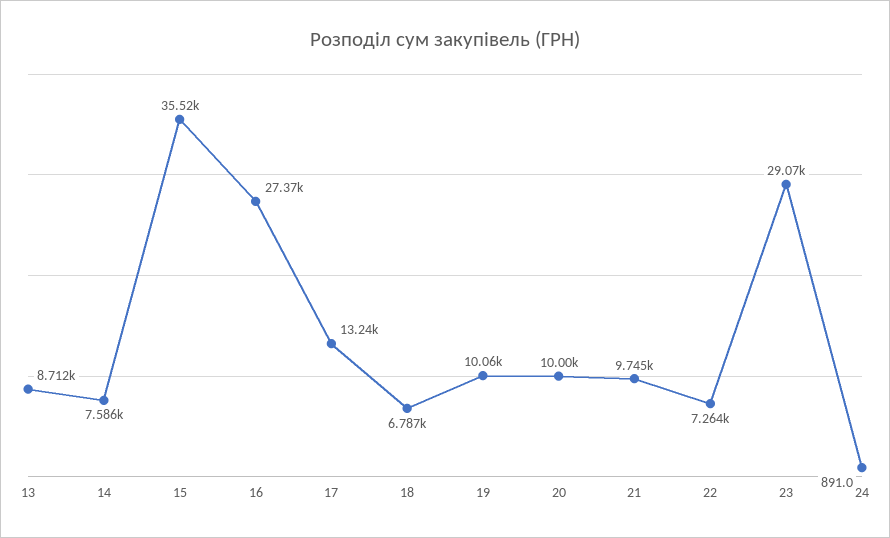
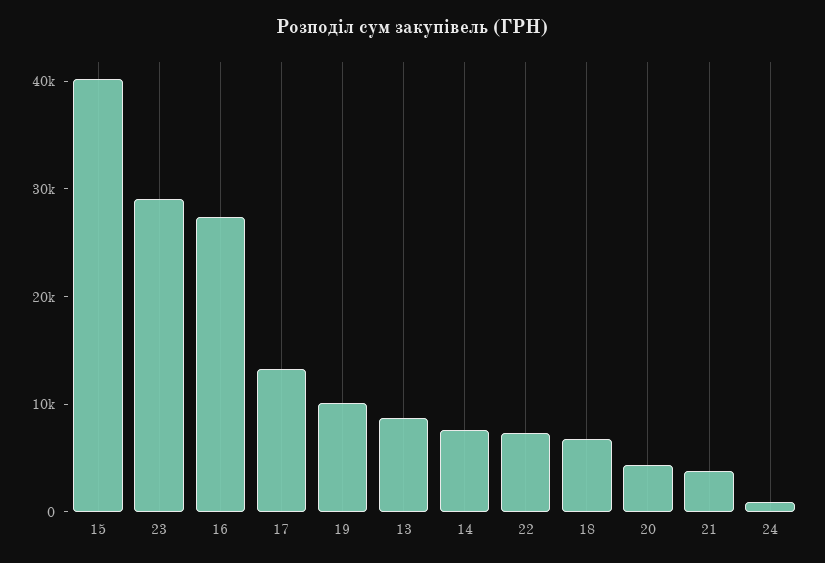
15: 35520 -> 40000
20: 10000 -> 4000
21: 9745 -> 4000

